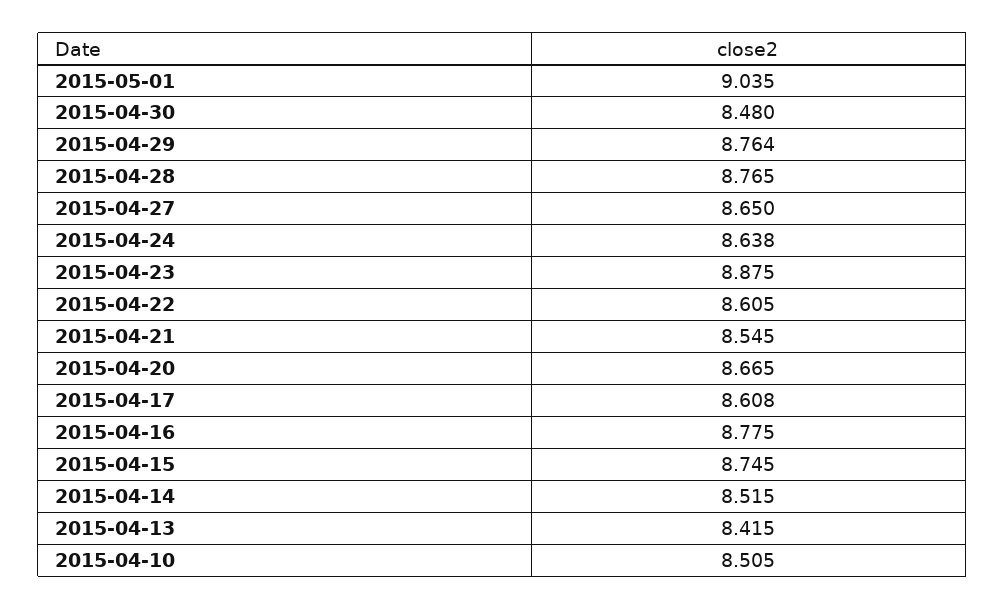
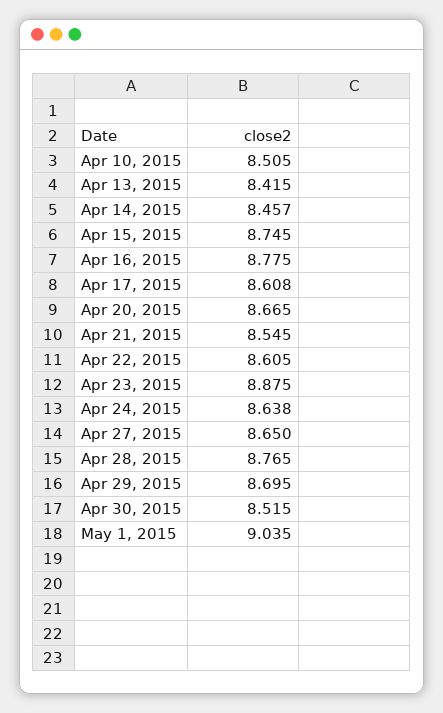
2015-04-30: 8.48 -> 8.515
2015-04-29: 8.764 -> 8.695
2015-04-14: 8.515 -> 8.457

